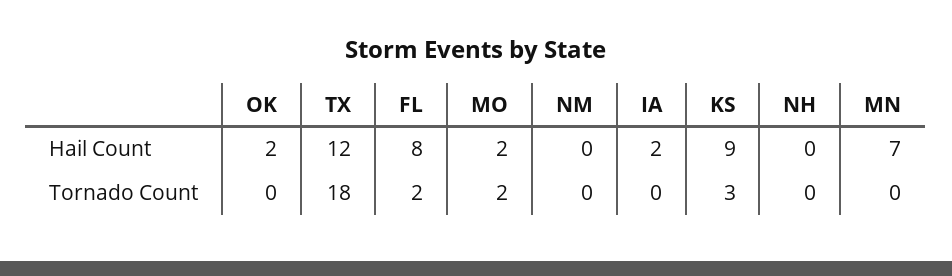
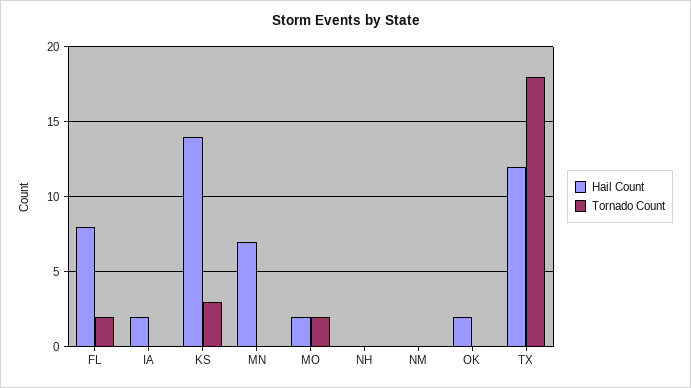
Hail Count, KS: 9 -> 14

